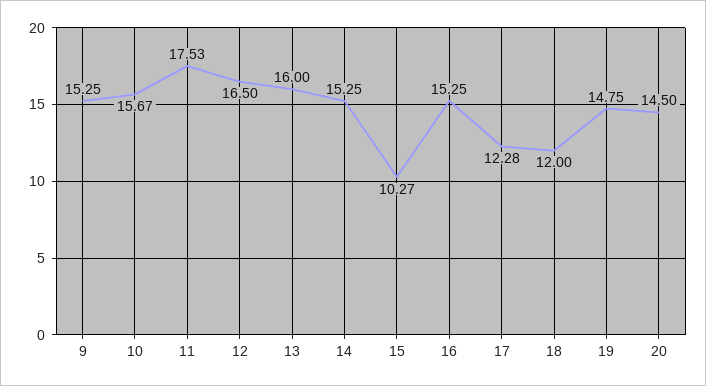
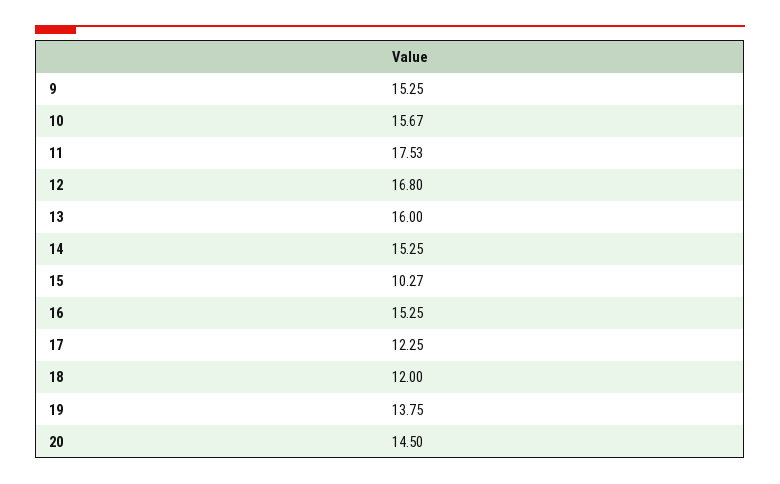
12: 16.5 -> 16.8
17: 12.28 -> 12.25
19: 14.75 -> 13.75

